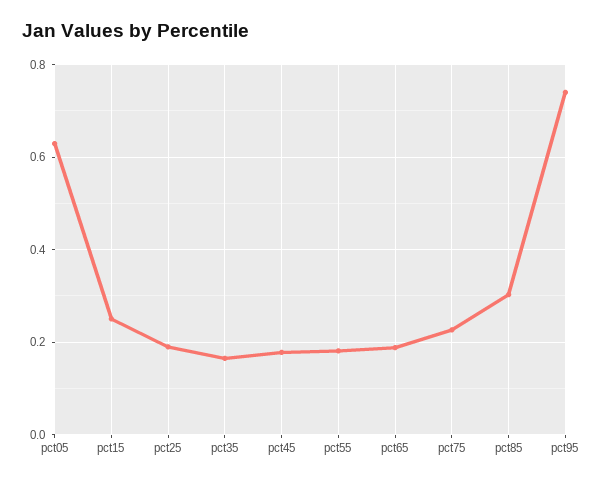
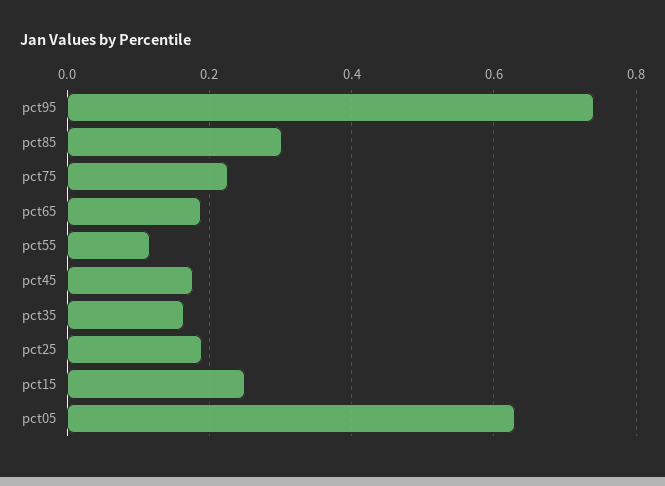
pct55: 0.18 -> 0.12

